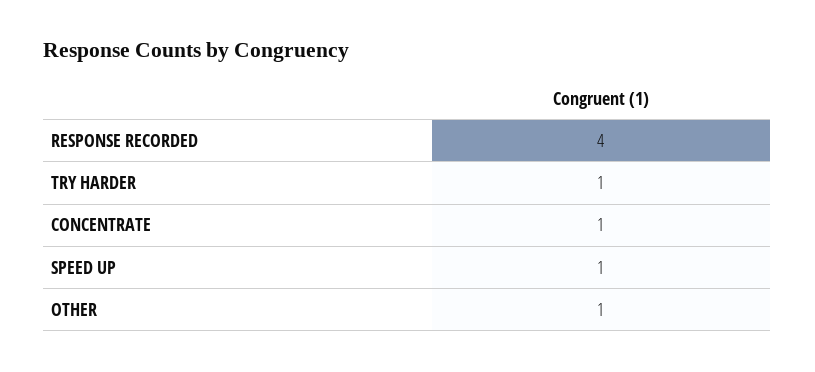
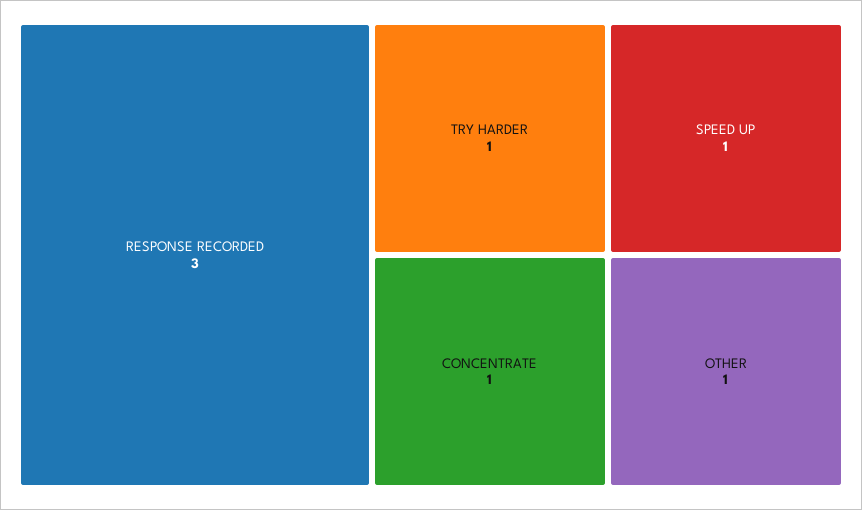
RESPONSE RECORDED: 4 -> 3

